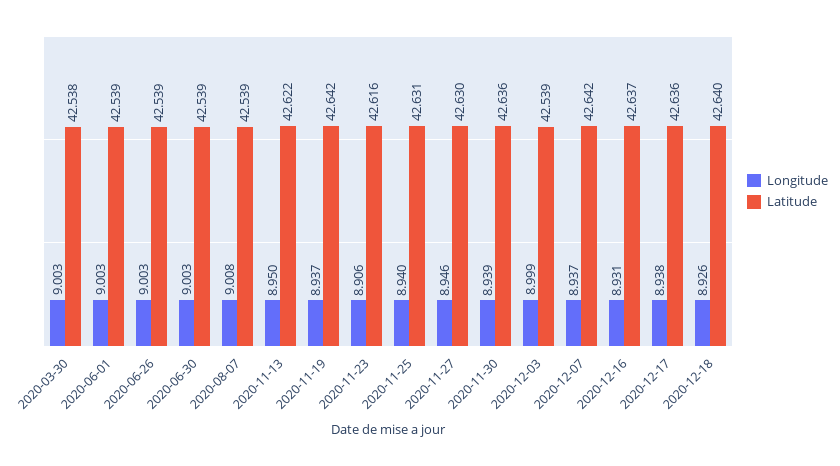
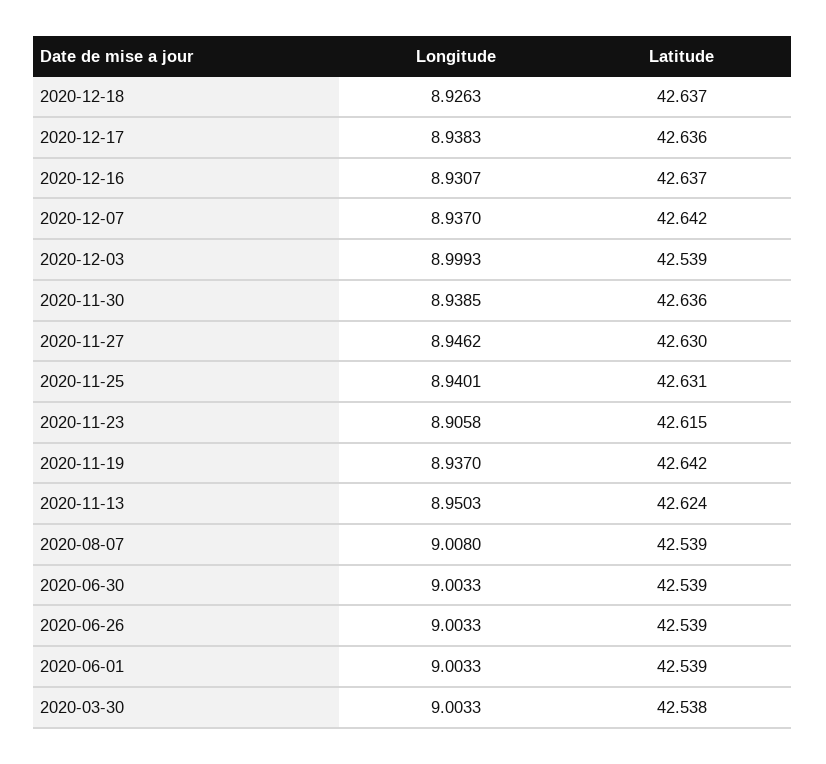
Latitude, 2020-11-13: 42.622 -> 42.624
Latitude, 2020-11-23: 42.616 -> 42.615
Latitude, 2020-12-18: 42.64 -> 42.637

